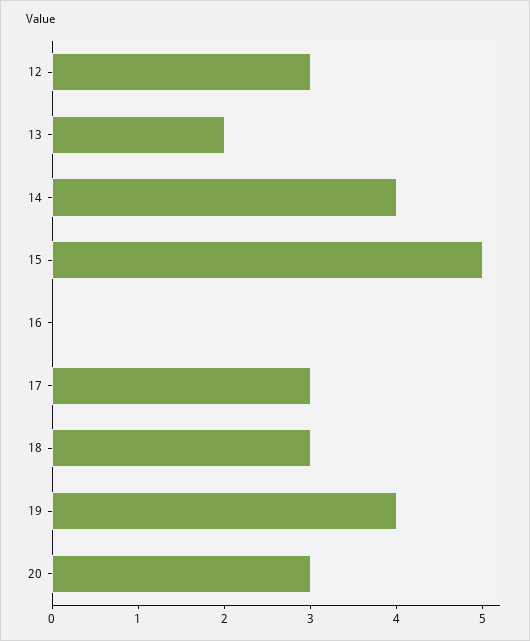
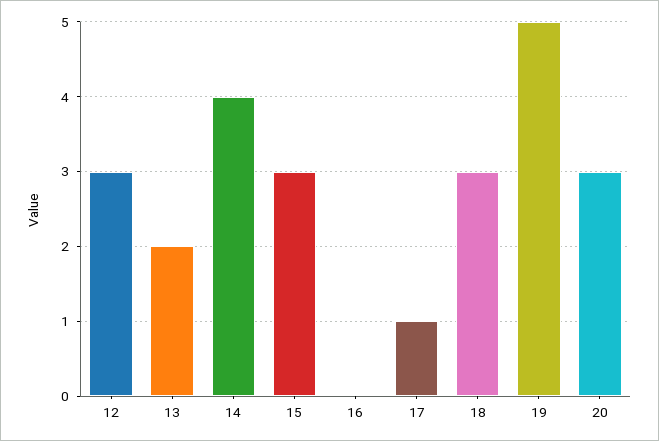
15: 5 -> 3
17: 3 -> 1
19: 4 -> 5

